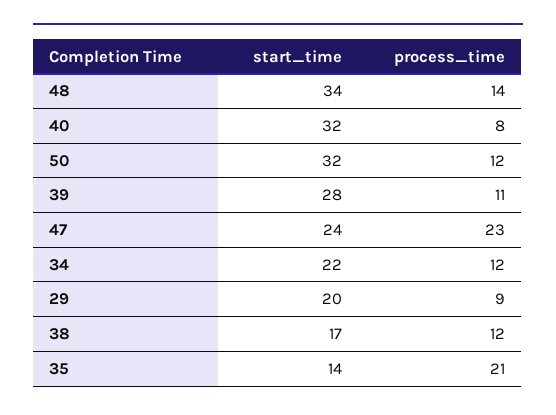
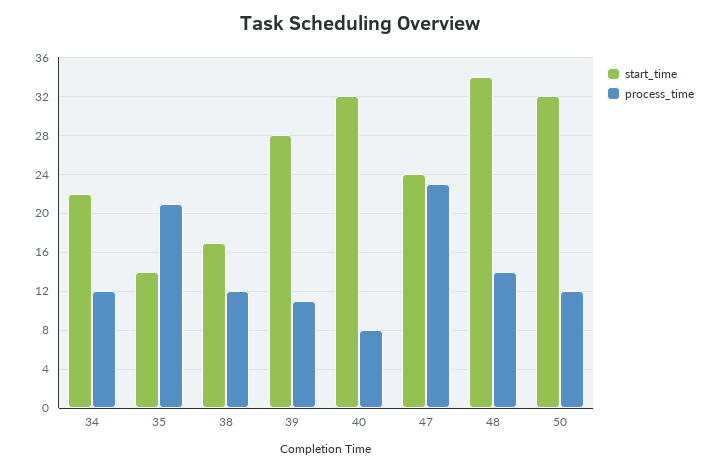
start_time, 29: 20 -> none
process_time, 29: 9 -> none

